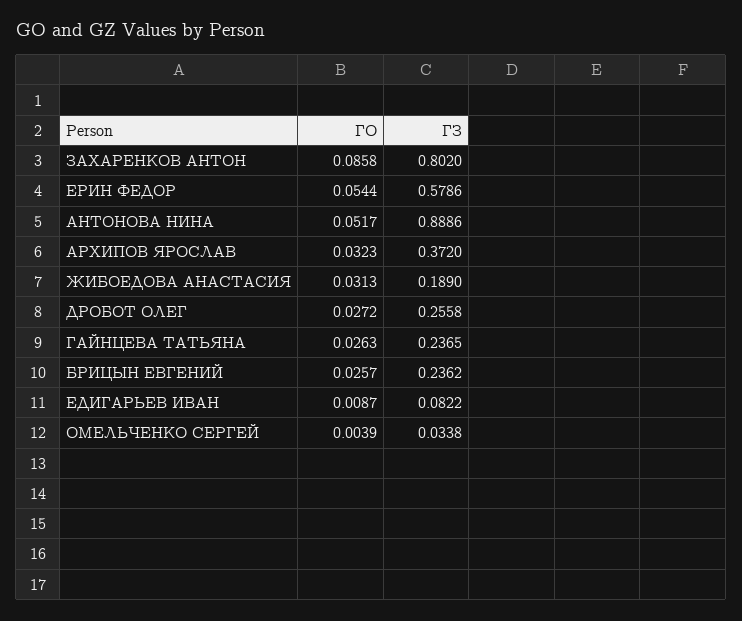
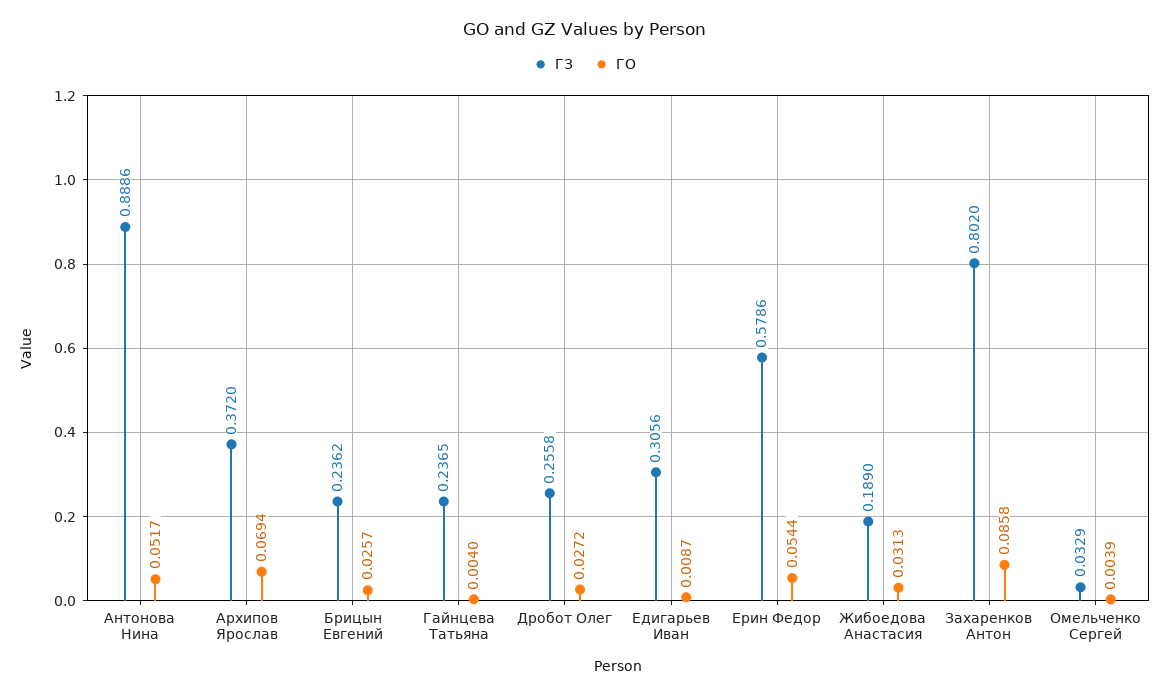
ГО, АРХИПОВ ЯРОСЛАВ: 0.0323 -> 0.0694
ГО, ГАЙНЦЕВА ТАТЬЯНА: 0.0263 -> 0.004
ГЗ, ЕДИГАРЬЕВ ИВАН: 0.0822 -> 0.3056
ГЗ, ОМЕЛЬЧЕНКО СЕРГЕЙ: 0.0338 -> 0.0329

